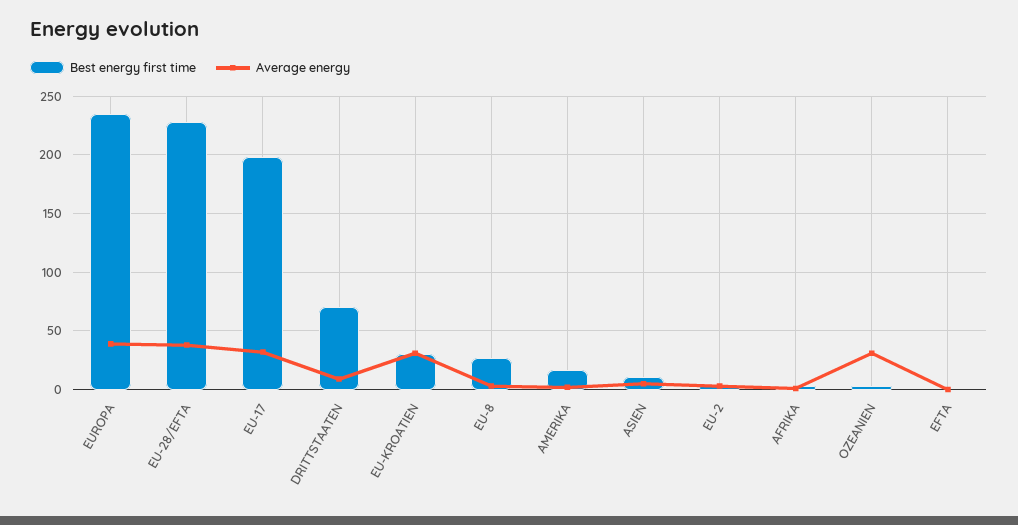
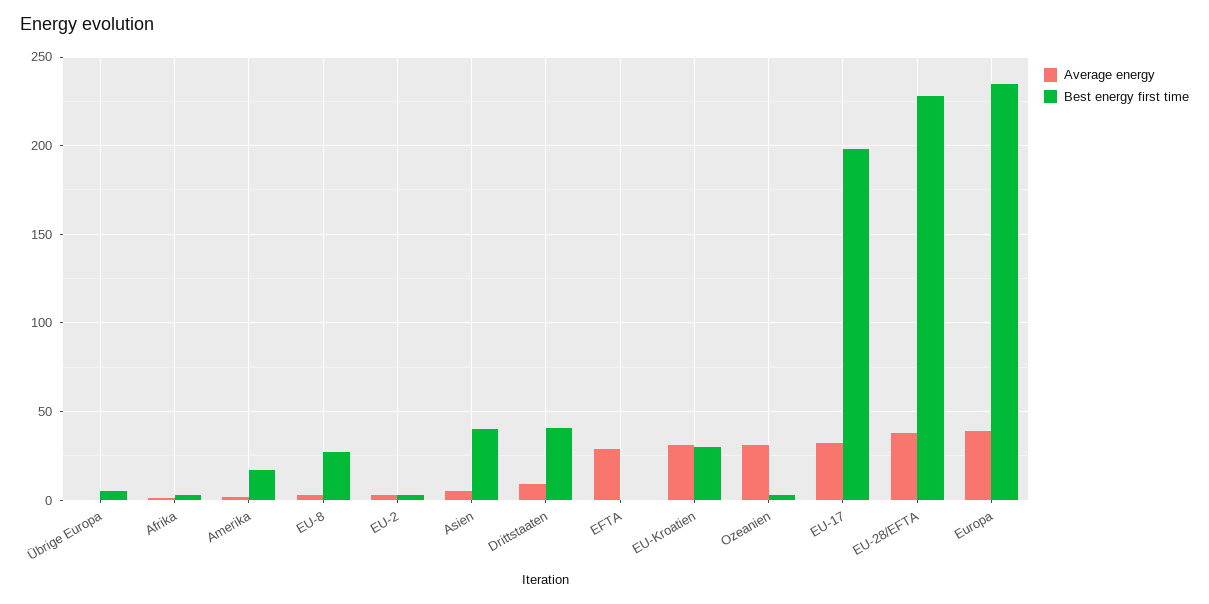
Best energy first time, DRITTSTAATEN: 70 -> 40
Best energy first time, ASIEN: 10 -> 40
Average energy, EFTA: 0 -> 30
Average energy, Übrige Europa: none -> 0
Best energy first time, Übrige Europa: none -> 5

